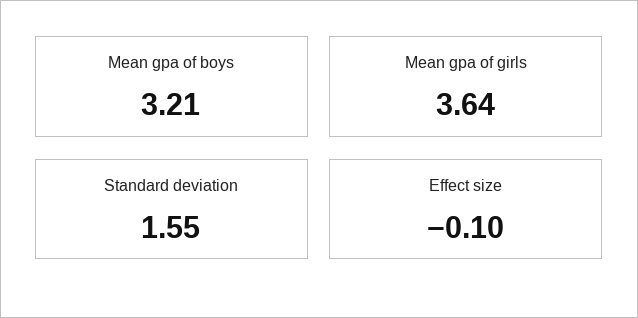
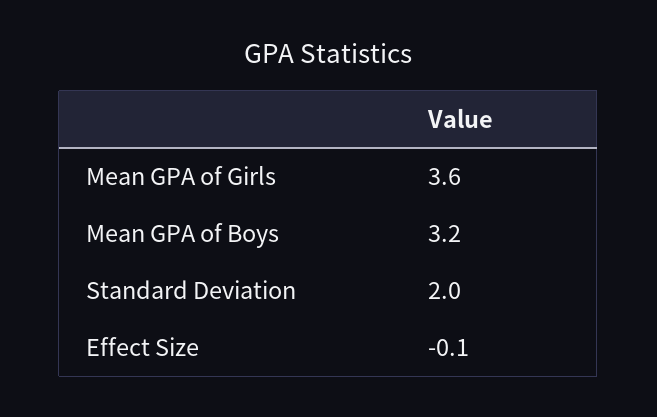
Standard deviation: 1.55 -> 2

